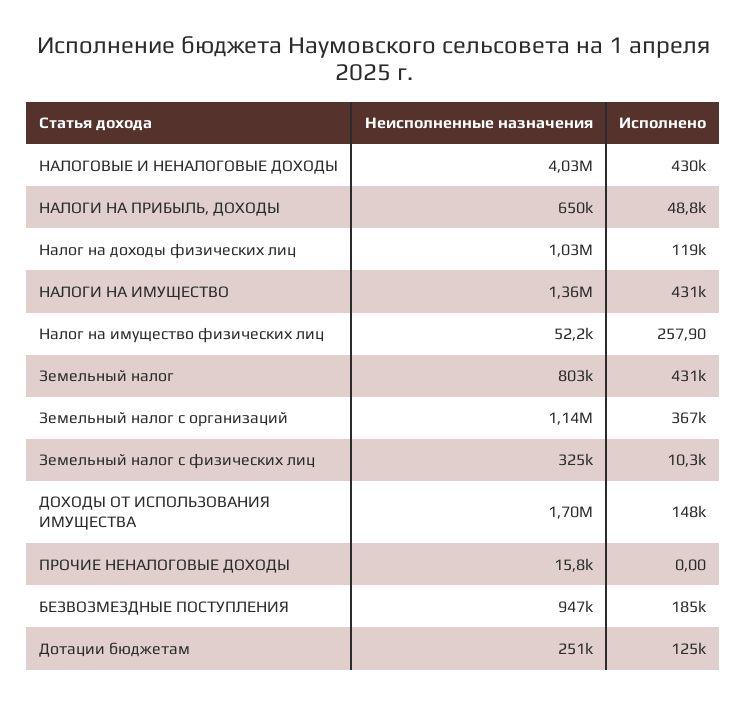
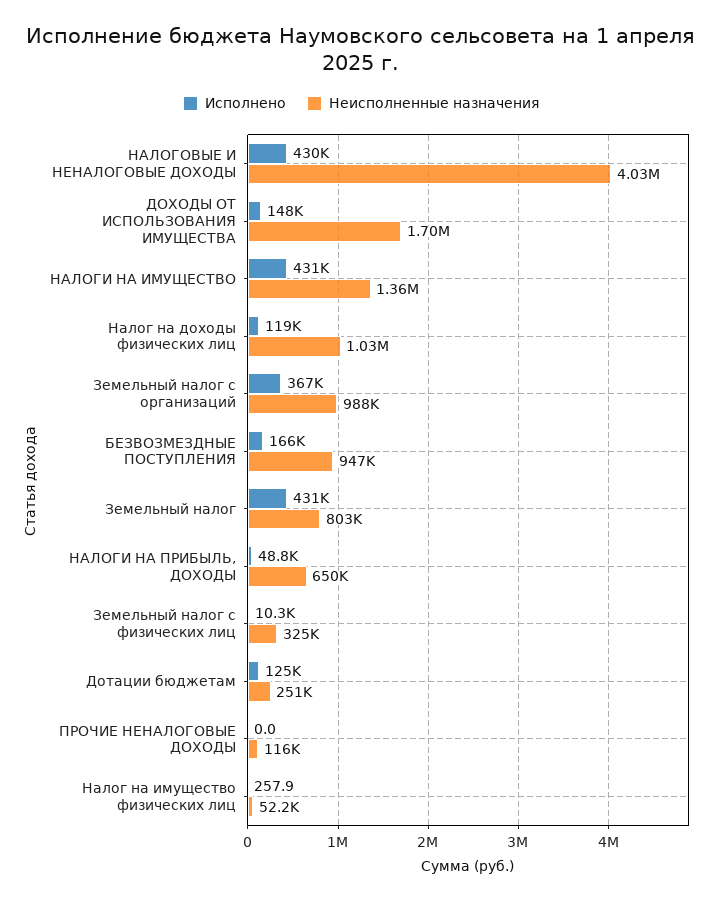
Неисполненные назначения, Земельный налог с организаций: 1140000 -> 988000
Неисполненные назначения, ПРОЧИЕ НЕНАЛОГОВЫЕ ДОХОДЫ: 15800 -> 116000
Исполнено, БЕЗВОЗМЕЗДНЫЕ ПОСТУПЛЕНИЯ: 185000 -> 166000

